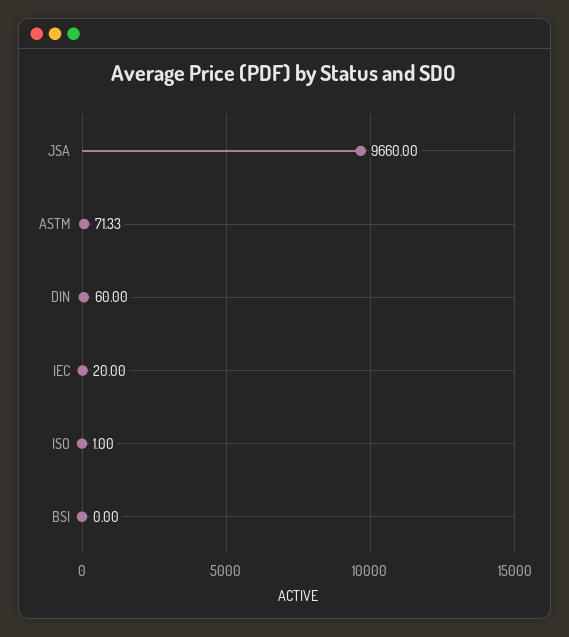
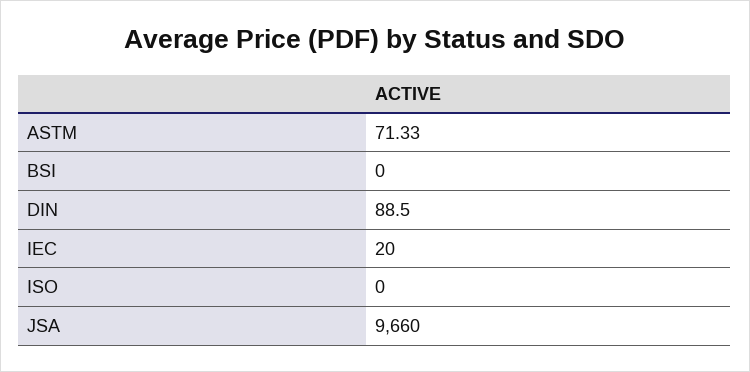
DIN: 60 -> 88.5
ISO: 1 -> 0

